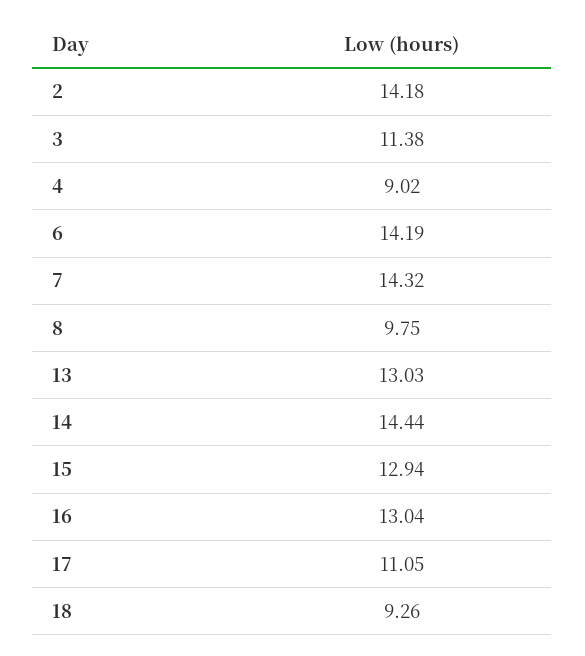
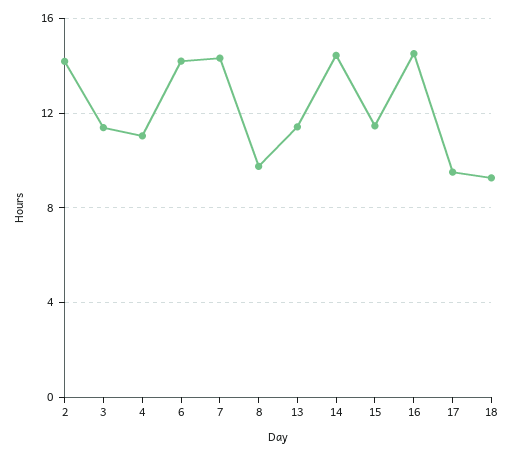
4: 9.02 -> 11
13: 13.03 -> 11.5
15: 12.94 -> 11.5
16: 13.04 -> 14.5
17: 11.05 -> 9.5

